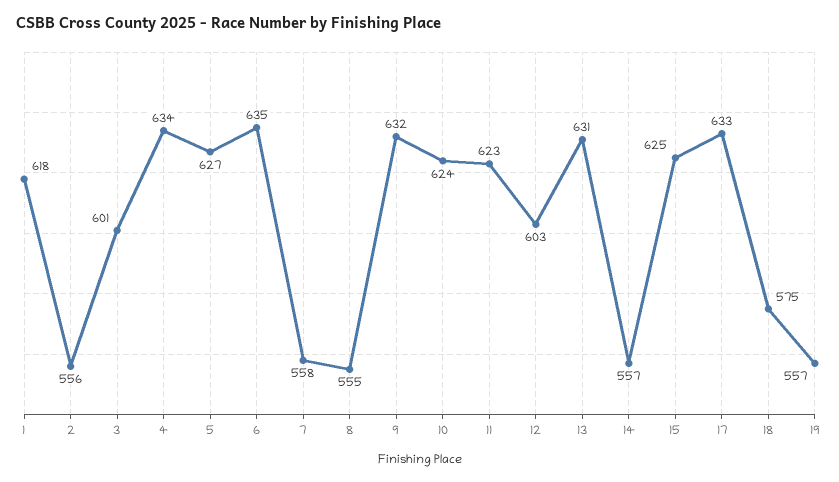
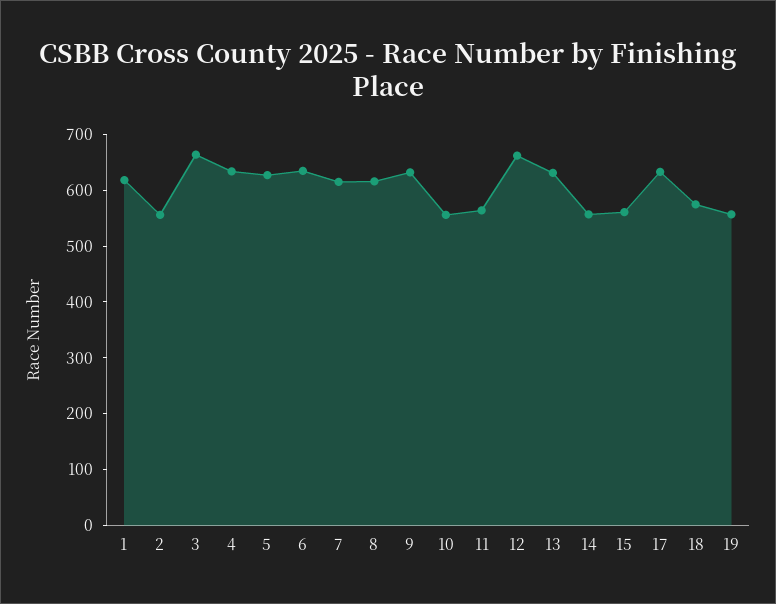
3: 601 -> 660
7: 558 -> 620
8: 555 -> 620
10: 624 -> 560
11: 623 -> 560
12: 603 -> 660
15: 625 -> 560

